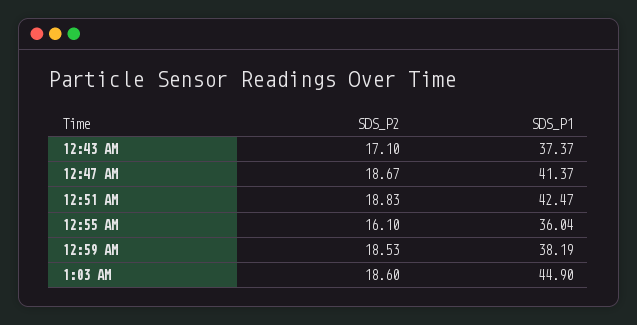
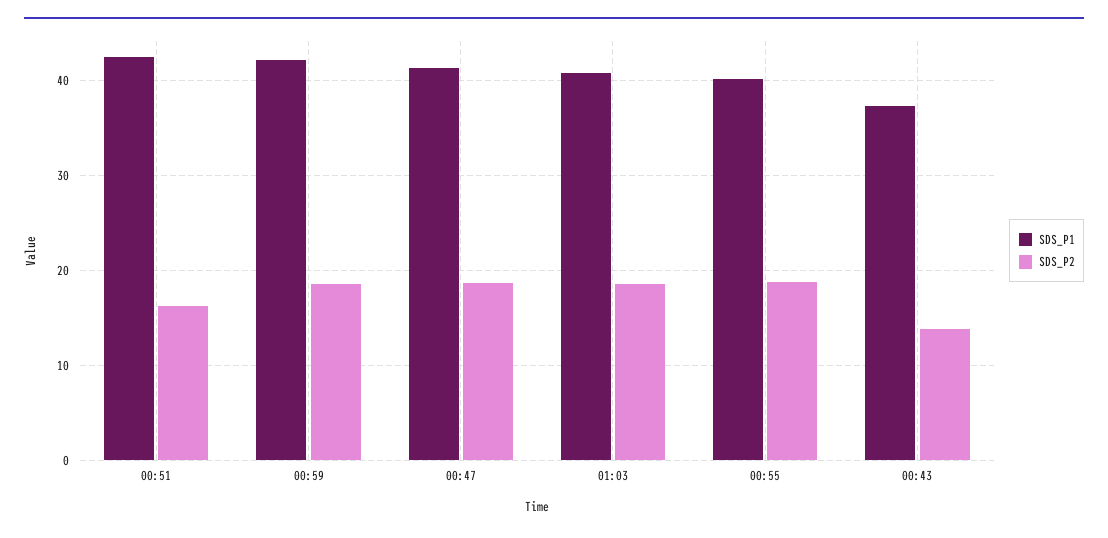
SDS_P2, 12:43 AM: 17.1 -> 14
SDS_P2, 12:51 AM: 18.83 -> 16
SDS_P2, 12:55 AM: 16.1 -> 19
SDS_P1, 12:55 AM: 36.04 -> 40
SDS_P1, 12:59 AM: 38.19 -> 42
SDS_P1, 1:03 AM: 44.9 -> 41

